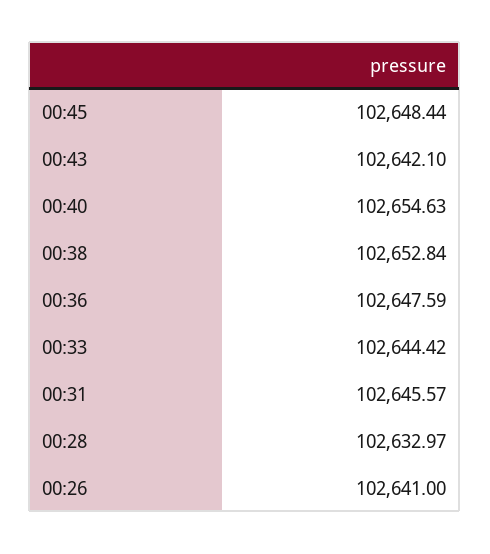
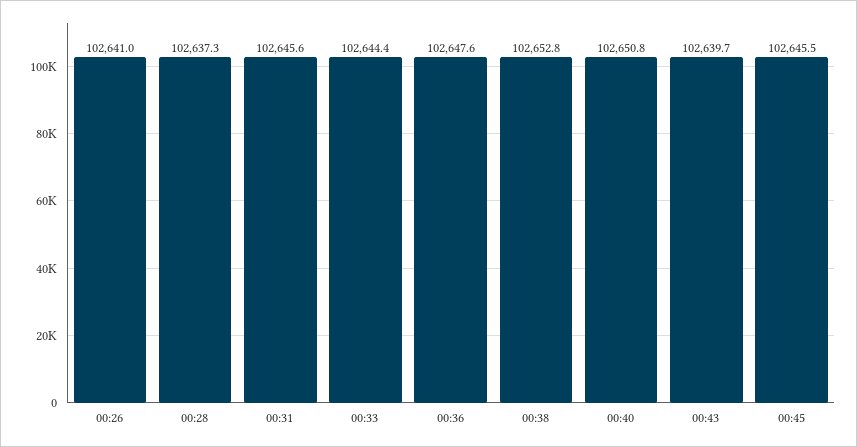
00:45: 102648.44 -> 102645.5
00:43: 102642.1 -> 102639.7
00:40: 102654.63 -> 102650.8
00:28: 102632.97 -> 102637.3

